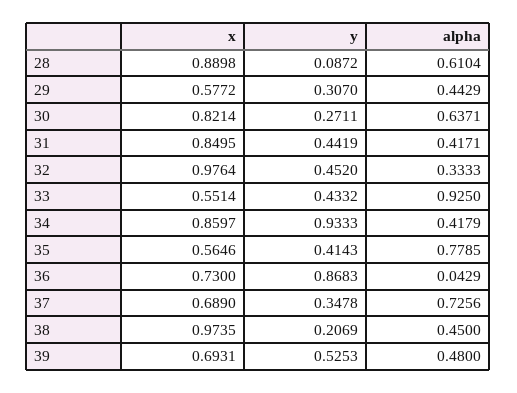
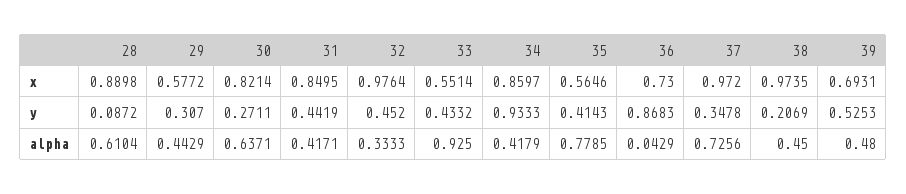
x, 37: 0.689 -> 0.972

